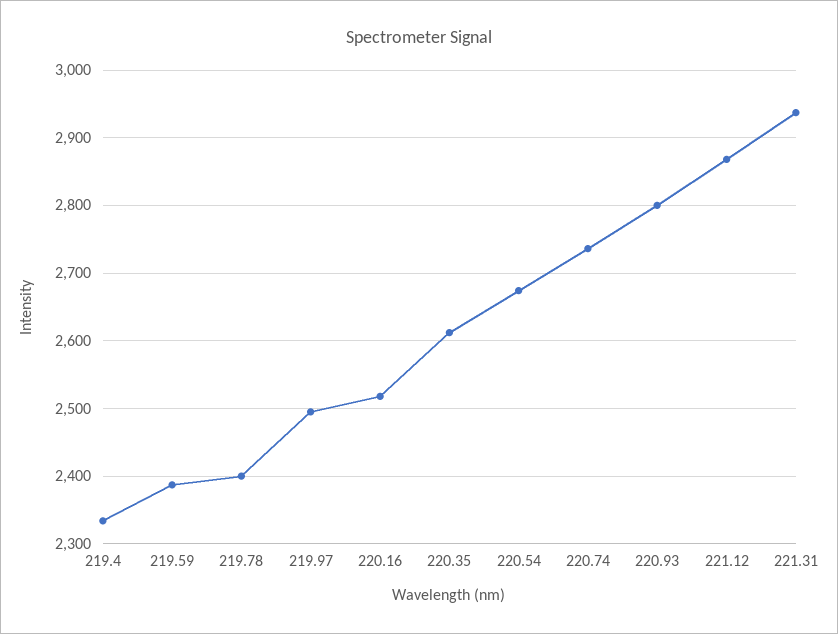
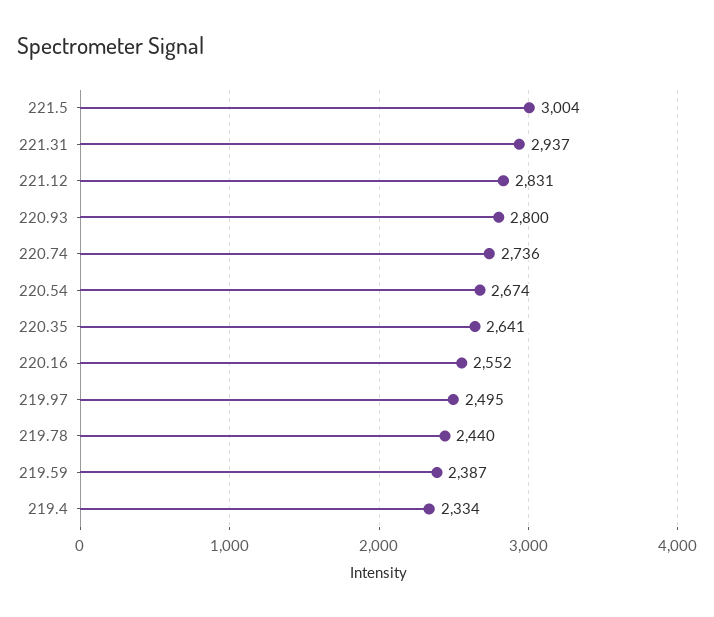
219.78: 2400 -> 2440
220.16: 2520 -> 2552
220.35: 2610 -> 2641
221.12: 2870 -> 2831
221.5: none -> 3004

